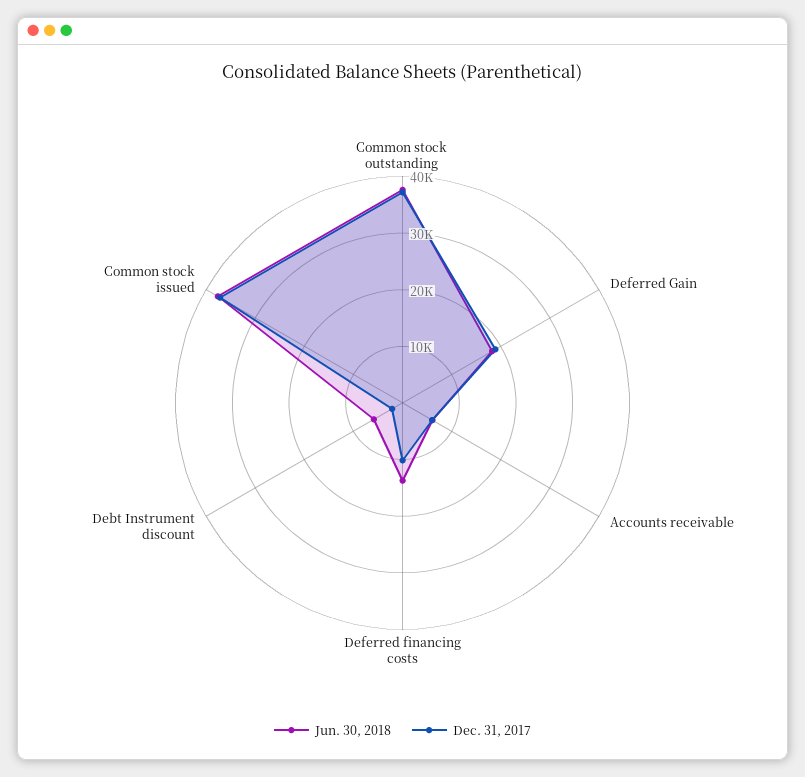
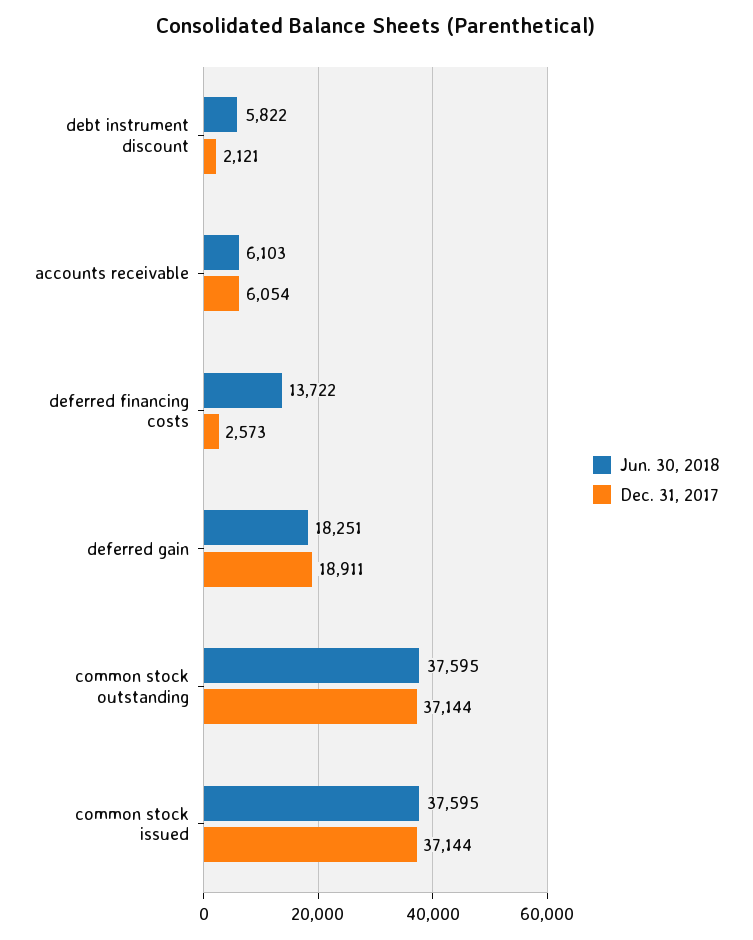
Dec. 31, 2017, Deferred financing costs: 10000 -> 2573

